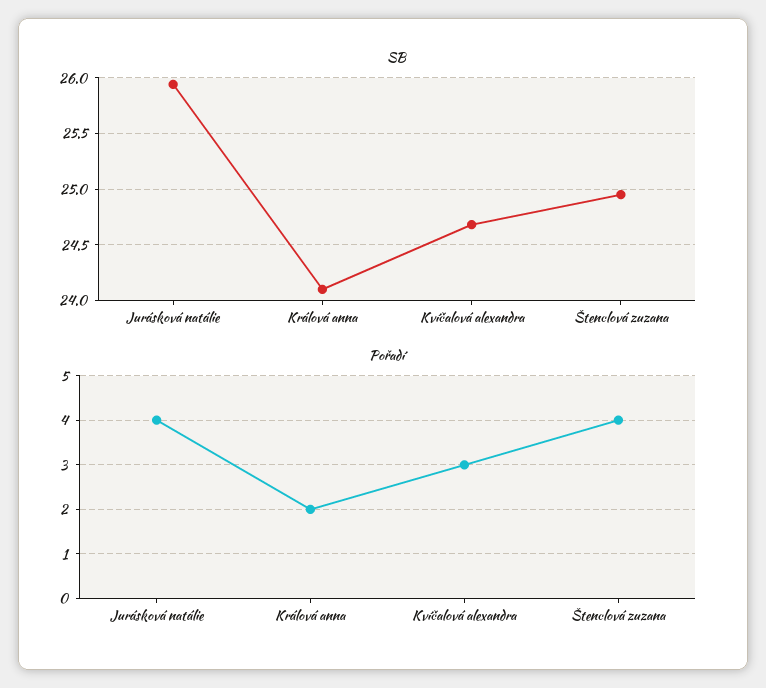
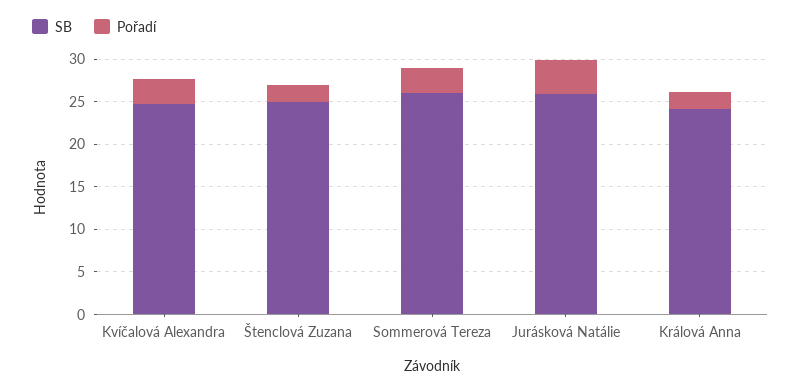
Pořadí, Štenclová zuzana: 4 -> 2
SB, Sommerová Tereza: none -> 26
Pořadí, Sommerová Tereza: none -> 3

